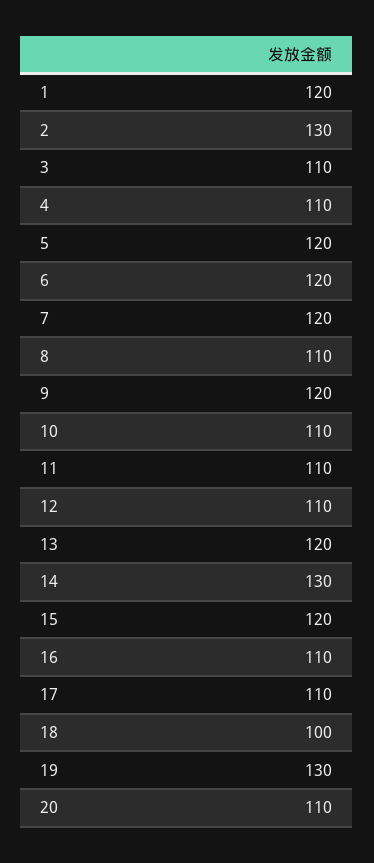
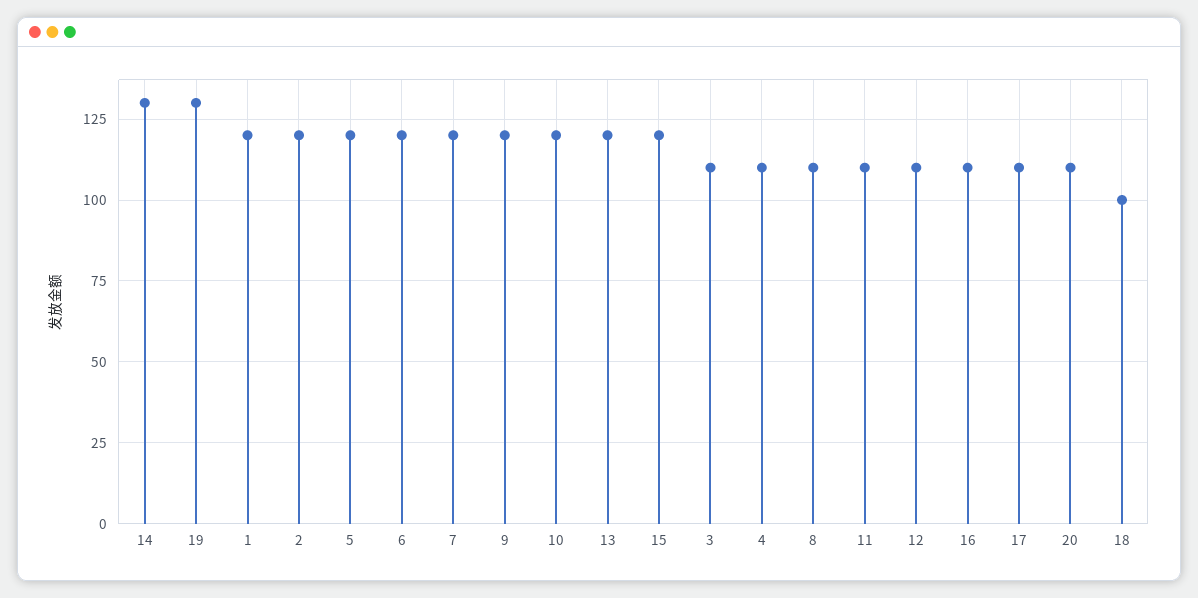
2: 130 -> 120
10: 110 -> 120

